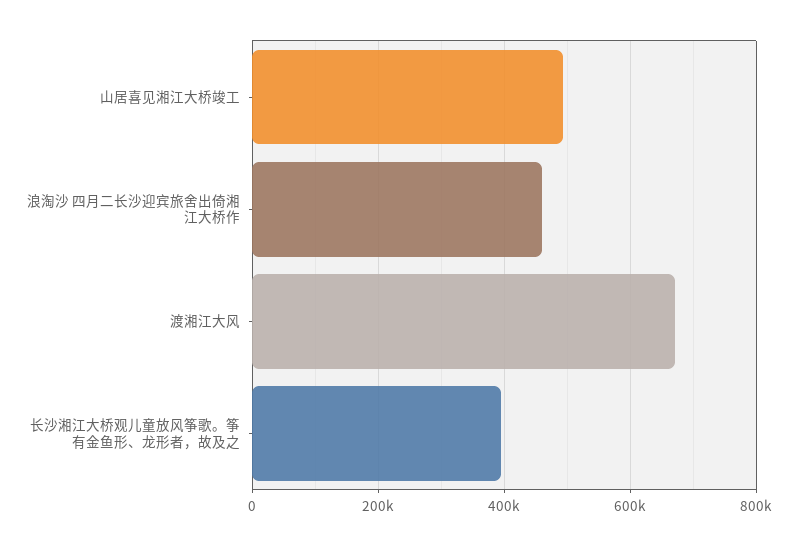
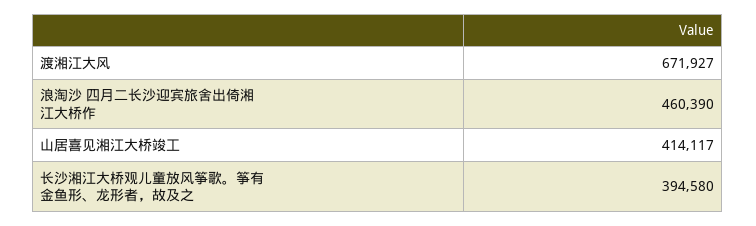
山居喜见湘江大桥竣工: 500000 -> 414117

